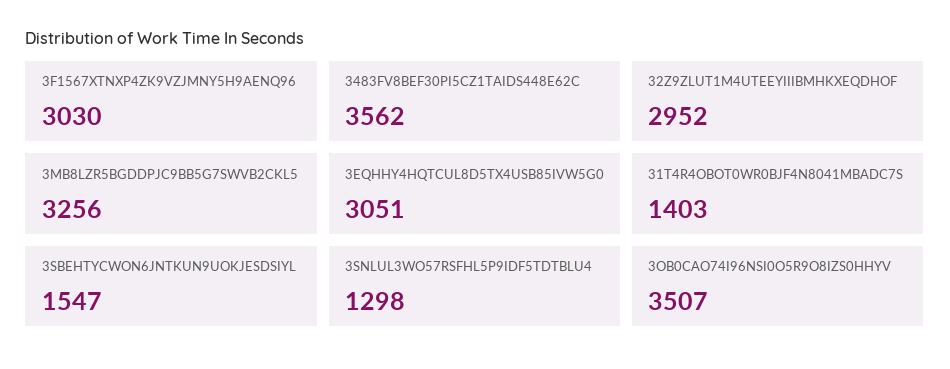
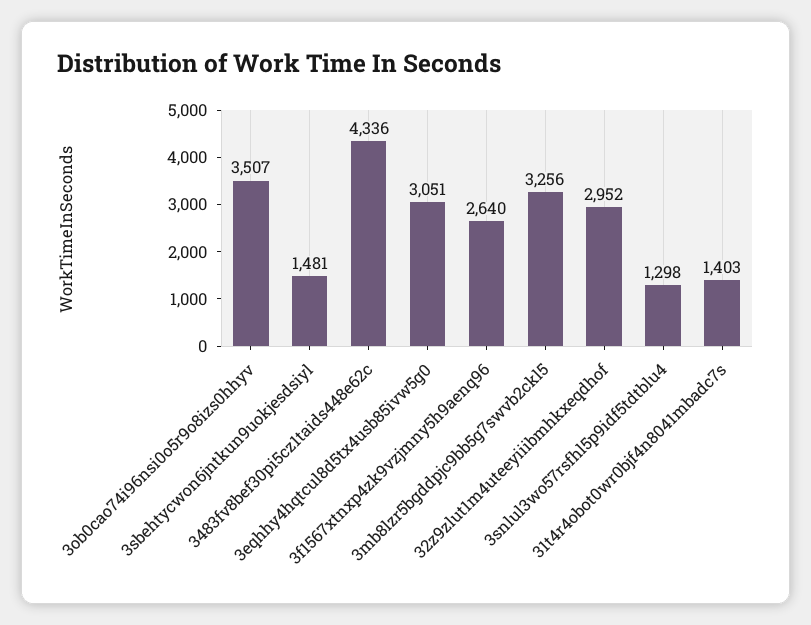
3F1567XTNXP4ZK9VZJMNY5H9AENQ96: 3030 -> 2640
3483FV8BEF30PI5CZ1TAIDS448E62C: 3562 -> 4336
3SBEHTYCWON6JNTKUN9UOKJESDSIYL: 1547 -> 1481

